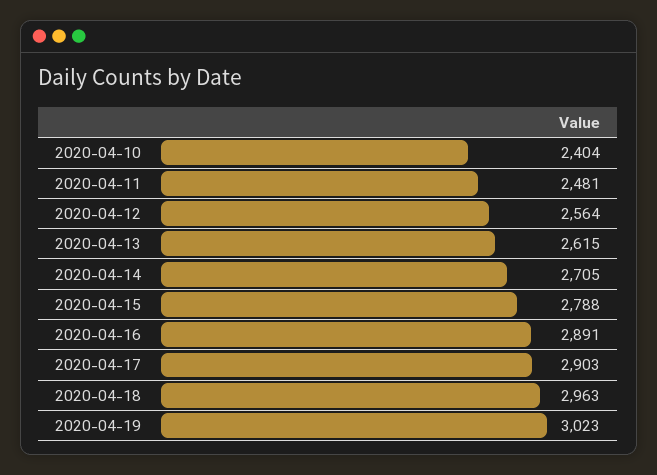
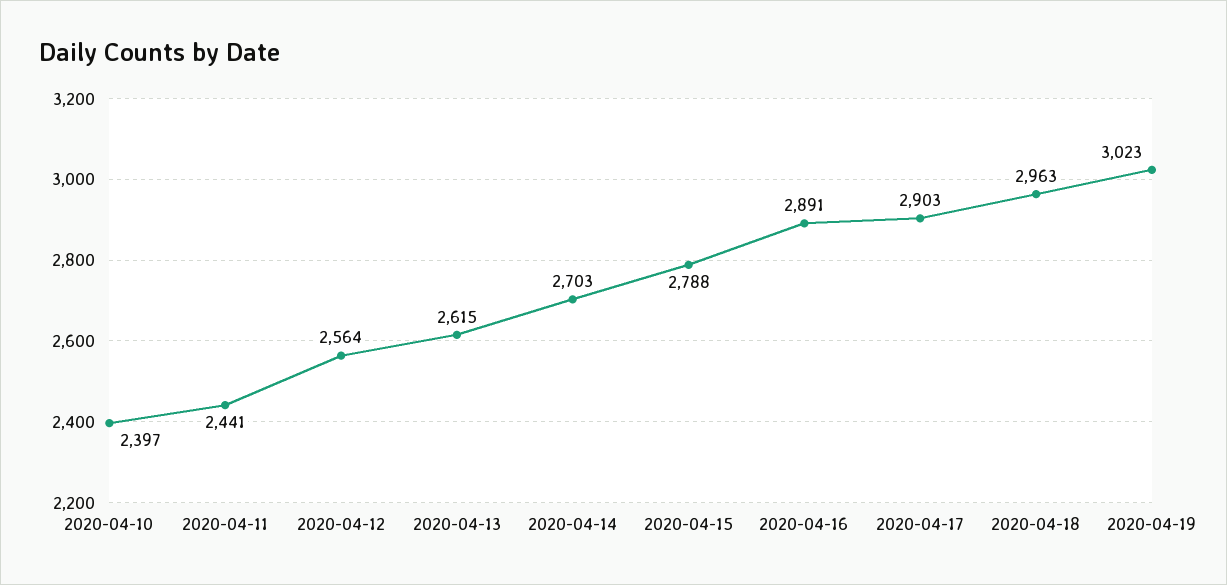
2020-04-10: 2404 -> 2397
2020-04-11: 2481 -> 2441
2020-04-14: 2705 -> 2703

